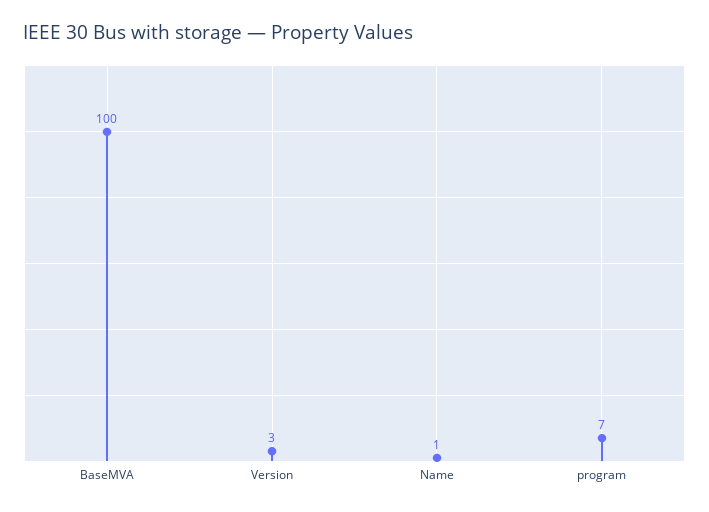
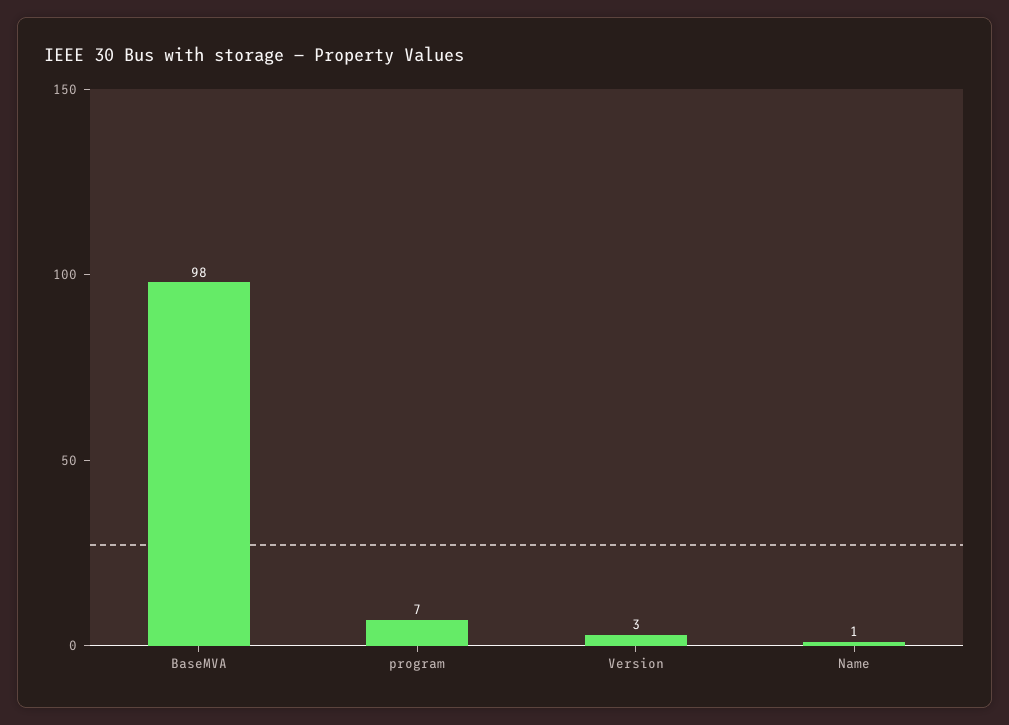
BaseMVA: 100 -> 98

